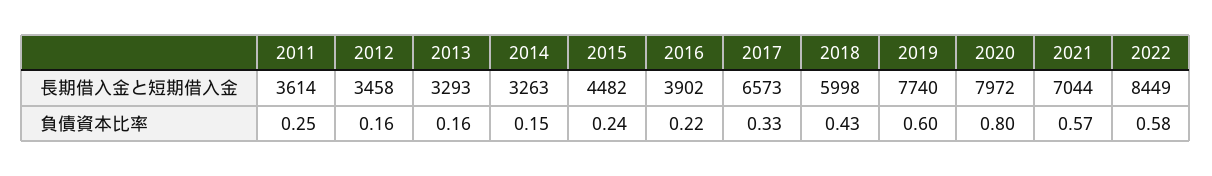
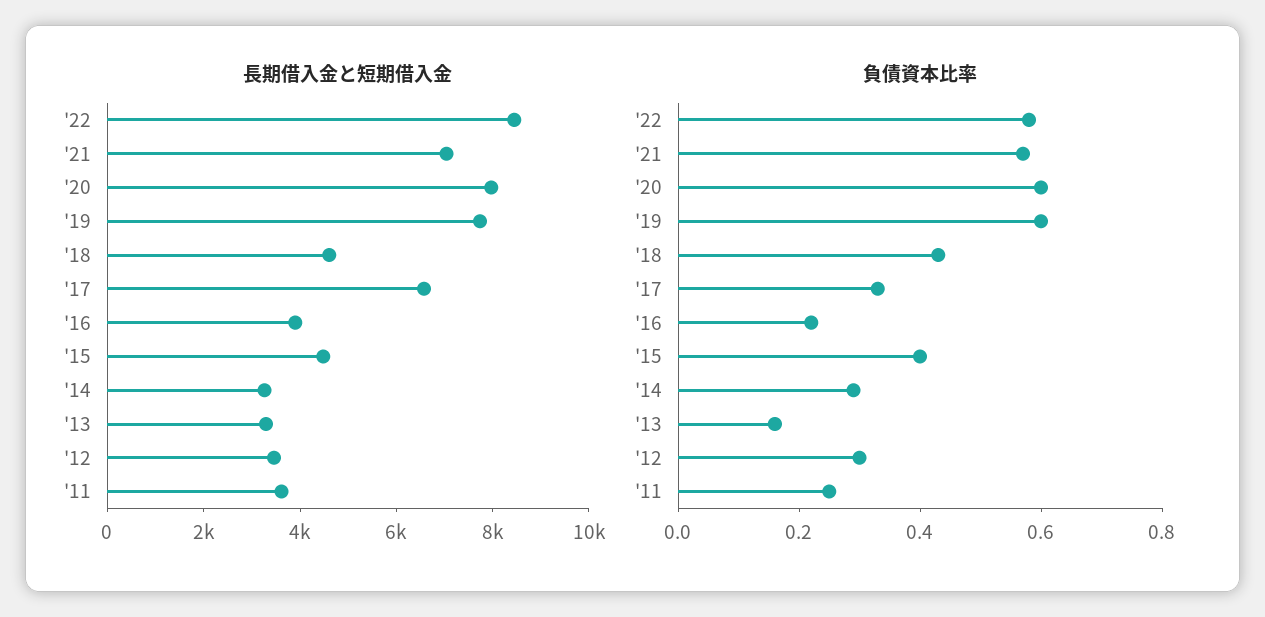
長期借入金と短期借入金, 2018: 5998 -> 4500
負債資本比率, 2012: 0.16 -> 0.3
負債資本比率, 2014: 0.15 -> 0.3
負債資本比率, 2015: 0.24 -> 0.4
負債資本比率, 2020: 0.8 -> 0.6

